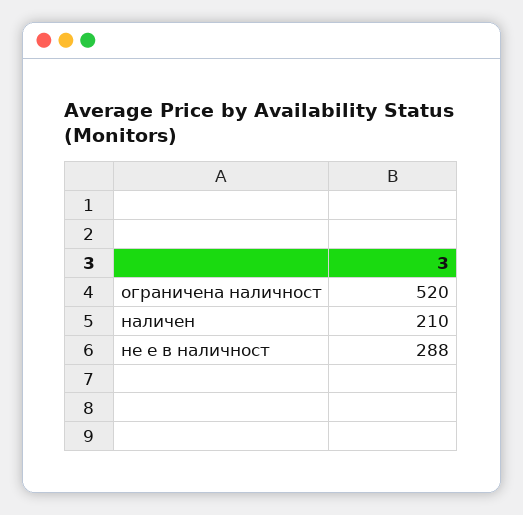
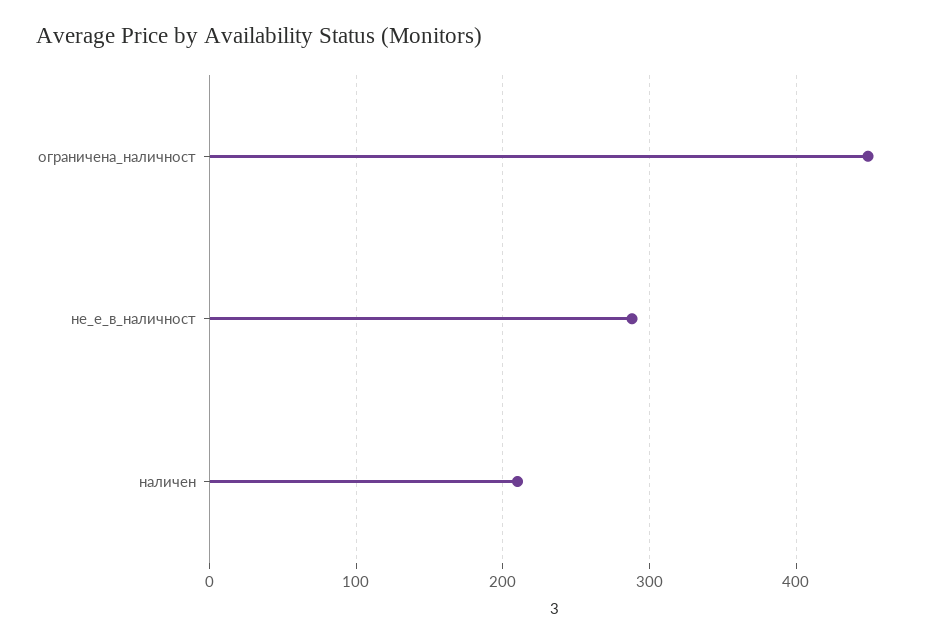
ограничена наличност: 520 -> 450

